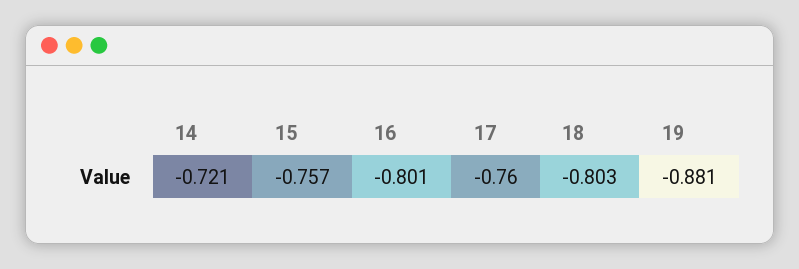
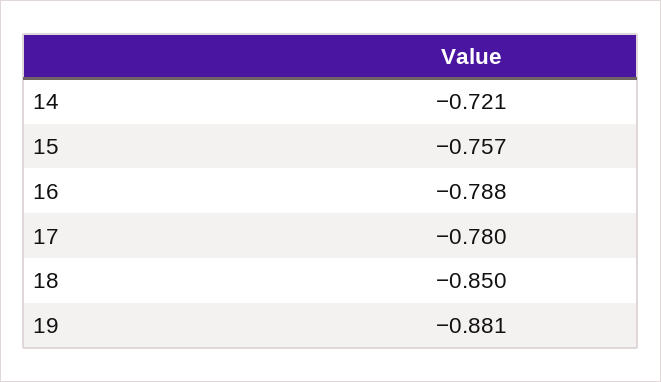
16: -0.801 -> -0.788
17: -0.76 -> -0.78
18: -0.803 -> -0.85

